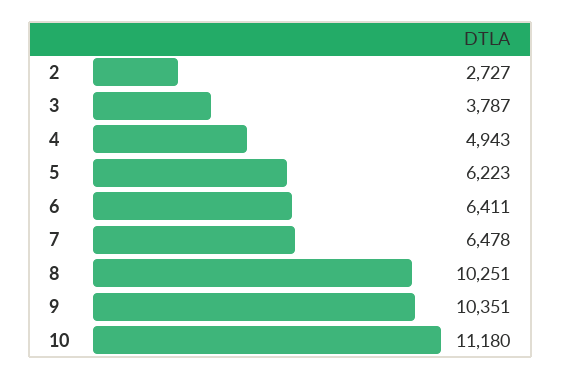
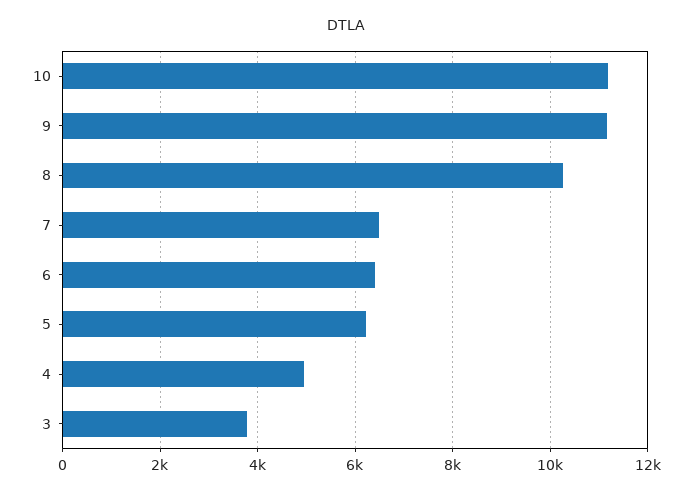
2: 2727 -> none
9: 10351 -> 11200

